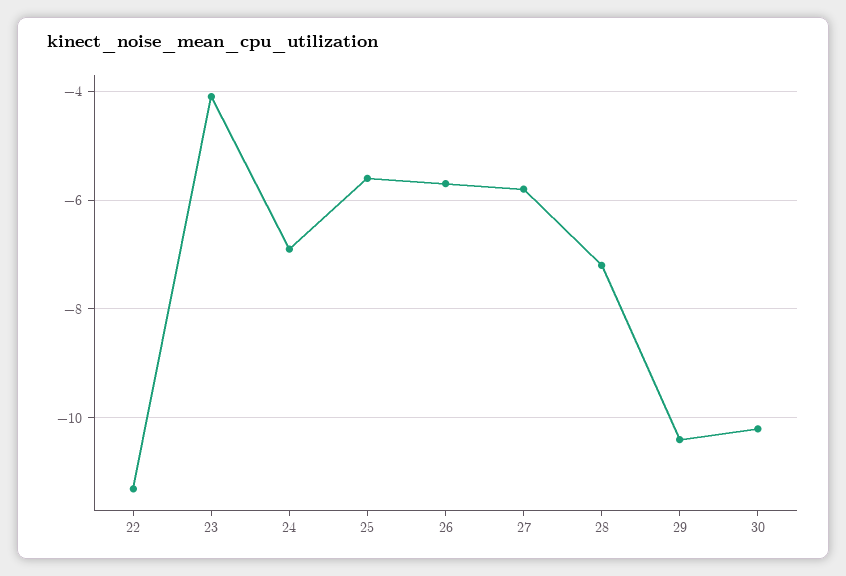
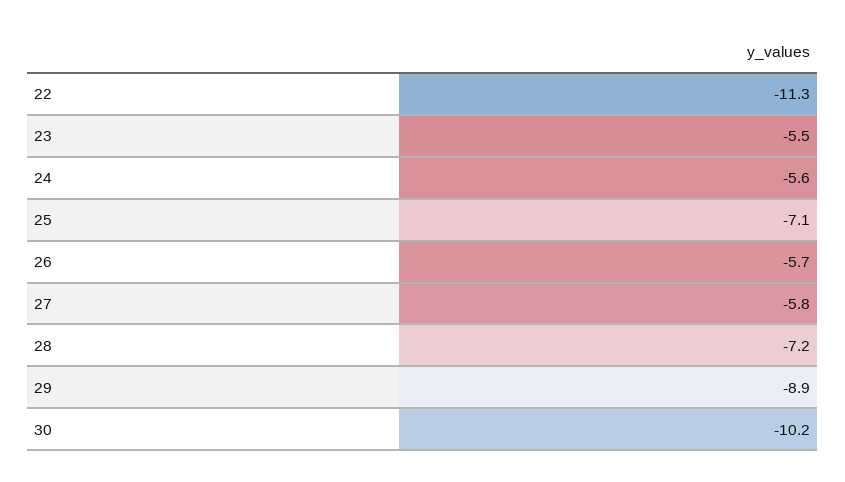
23: -4 -> -5.5
24: -7 -> -5.6
25: -5.5 -> -7.1
29: -10.5 -> -8.9

